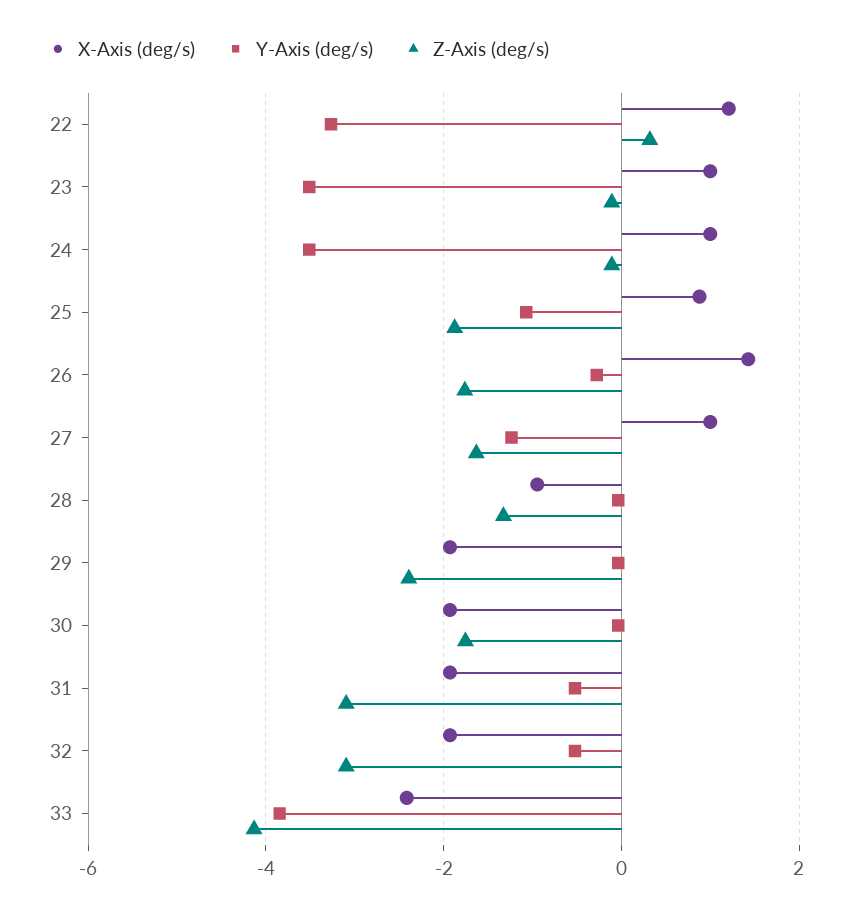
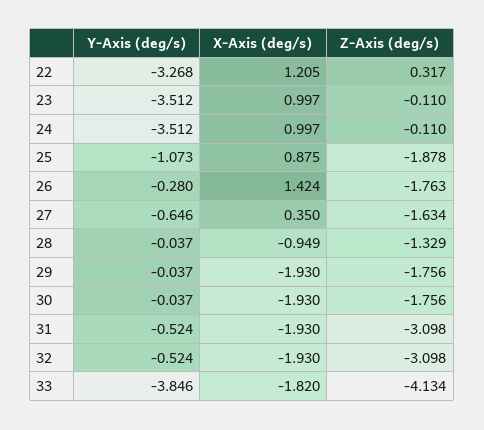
X-Axis (deg/s), 27: 1 -> 0.35
Y-Axis (deg/s), 27: -1.2 -> -0.646
Z-Axis (deg/s), 29: -2.4 -> -1.756
X-Axis (deg/s), 33: -2.4 -> -1.82

